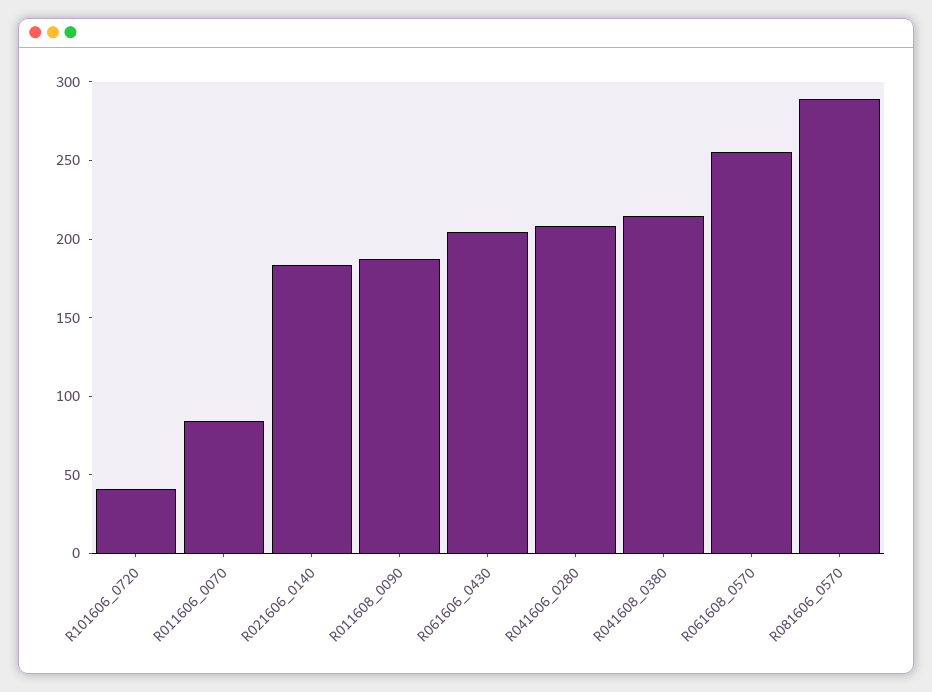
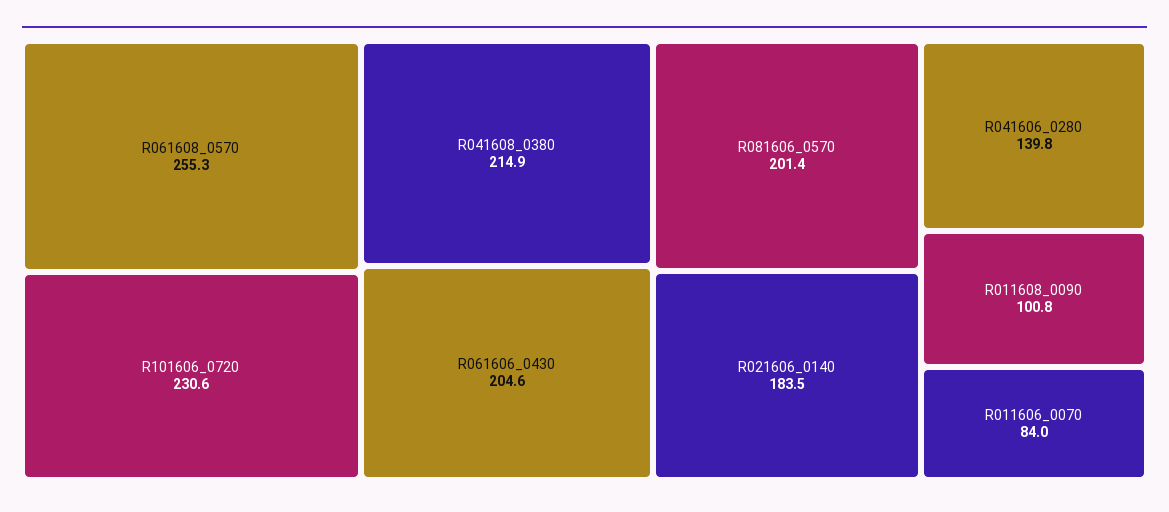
R101606_0720: 40 -> 230.6
R011608_0090: 190 -> 100.8
R041606_0280: 210 -> 139.8
R081606_0570: 290 -> 201.4

